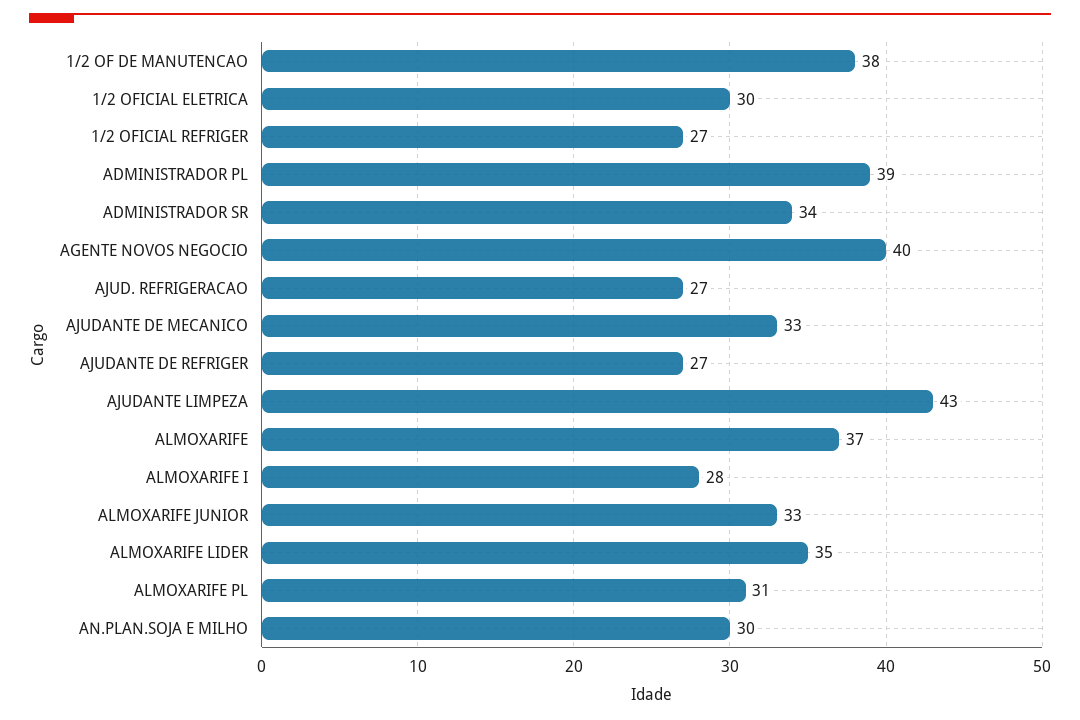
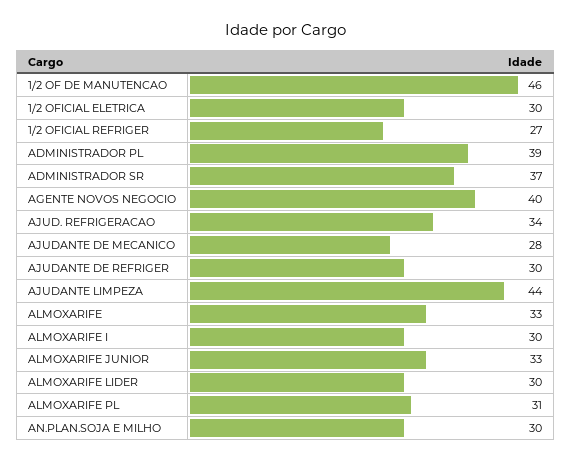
1/2 OF DE MANUTENCAO: 38 -> 46
ADMINISTRADOR SR: 34 -> 37
AJUD. REFRIGERACAO: 27 -> 34
AJUDANTE DE MECANICO: 33 -> 28
AJUDANTE DE REFRIGER: 27 -> 30
AJUDANTE LIMPEZA: 43 -> 44
ALMOXARIFE: 37 -> 33
ALMOXARIFE I: 28 -> 30
ALMOXARIFE LIDER: 35 -> 30

